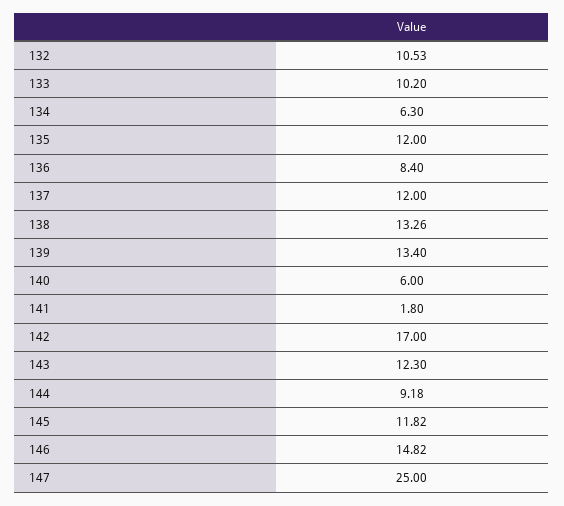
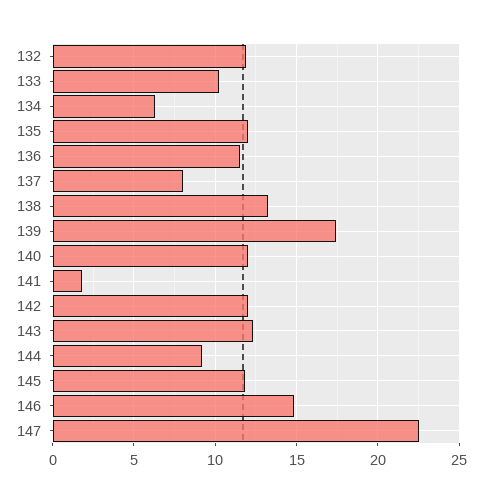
132: 10.53 -> 12
136: 8.4 -> 11.5
137: 12 -> 8
139: 13.4 -> 17.5
140: 6 -> 12
142: 17 -> 12
147: 25 -> 22.5

